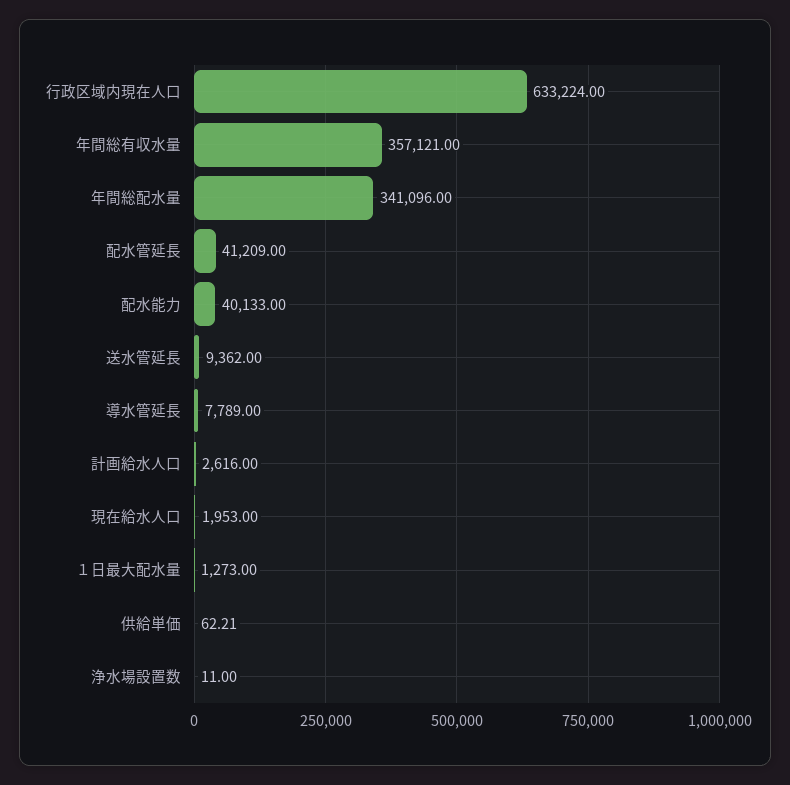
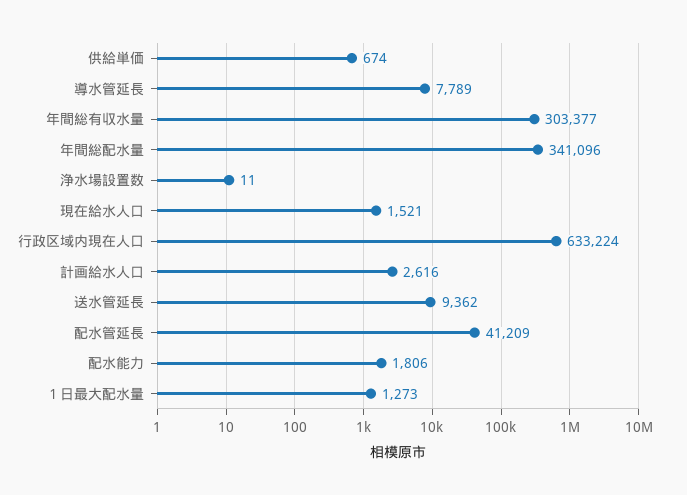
年間総有収水量: 357121 -> 303377
配水能力: 40133 -> 1806
現在給水人口: 1953 -> 1521
供給単価: 62.21 -> 674

